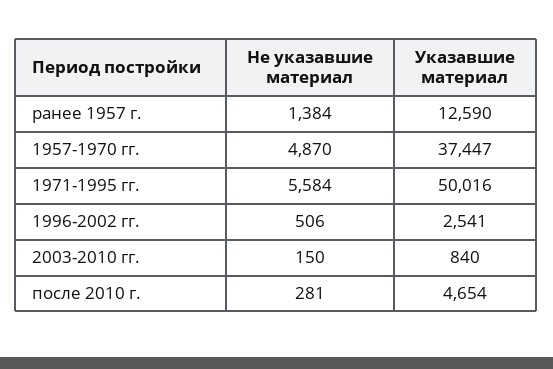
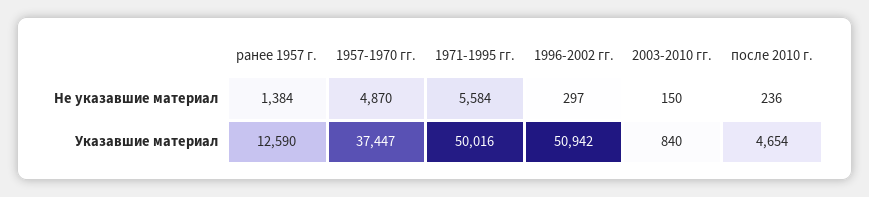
Не указавшие материал, 1996-2002 гг.: 506 -> 297
Указавшие материал, 1996-2002 гг.: 2541 -> 50942
Не указавшие материал, после 2010 г.: 281 -> 236

